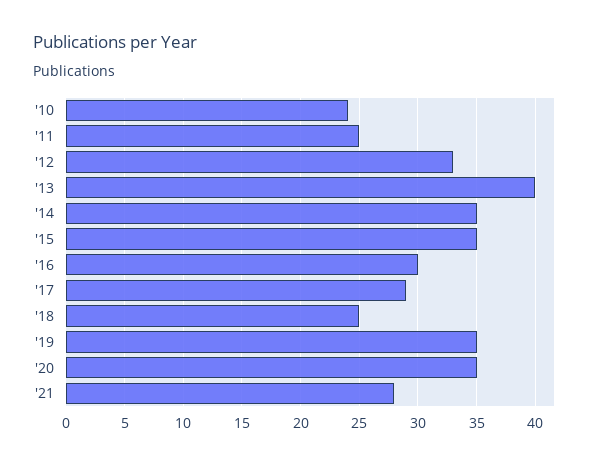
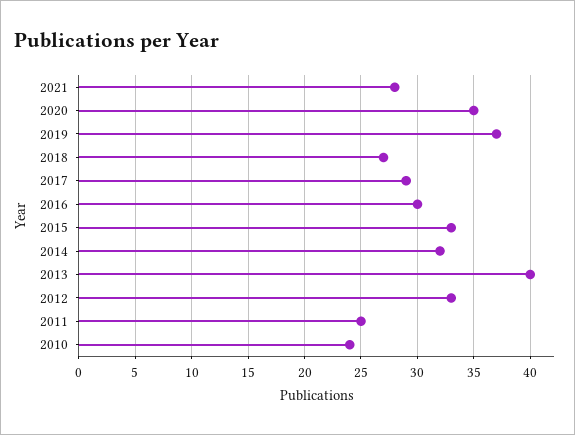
'14: 35 -> 32
'15: 35 -> 33
'18: 25 -> 27
'19: 35 -> 37

